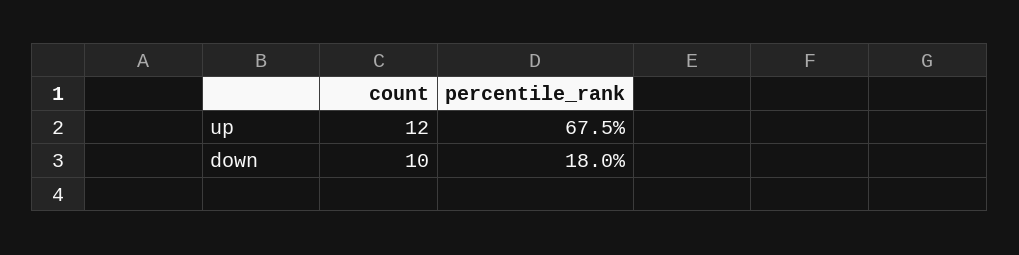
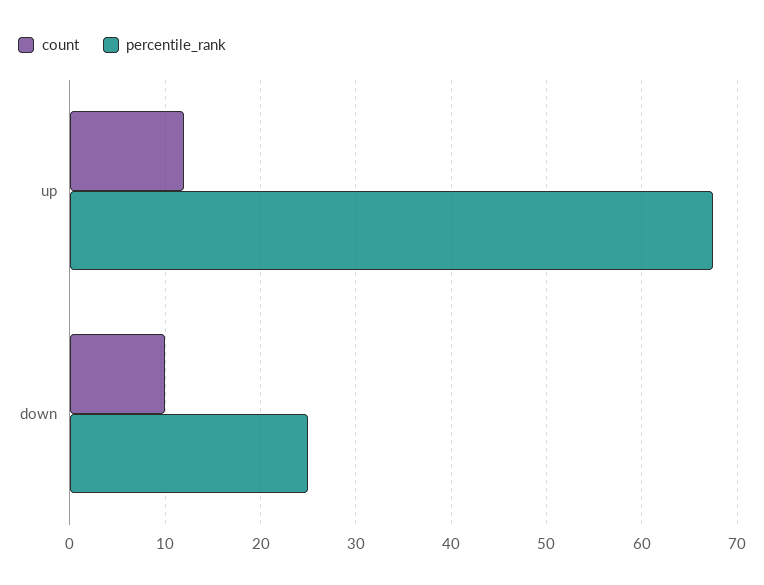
percentile_rank, down: 18 -> 25

